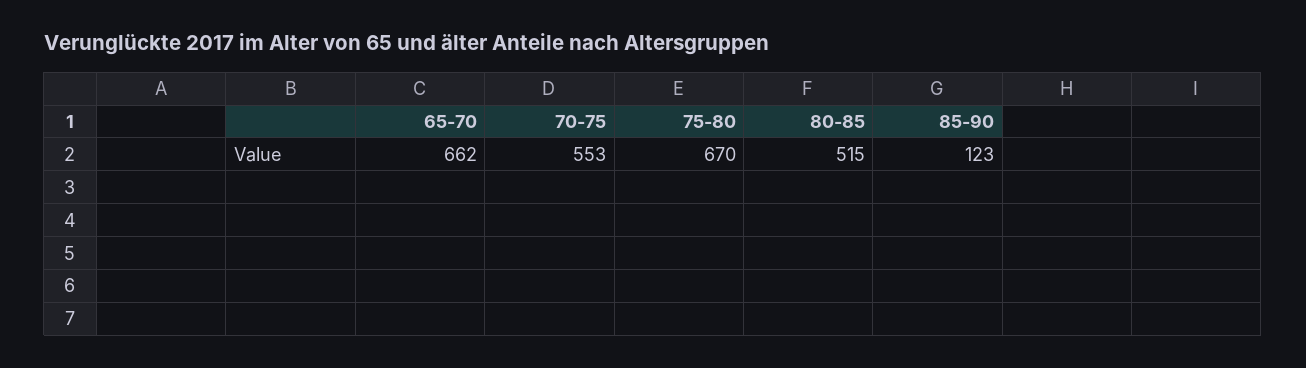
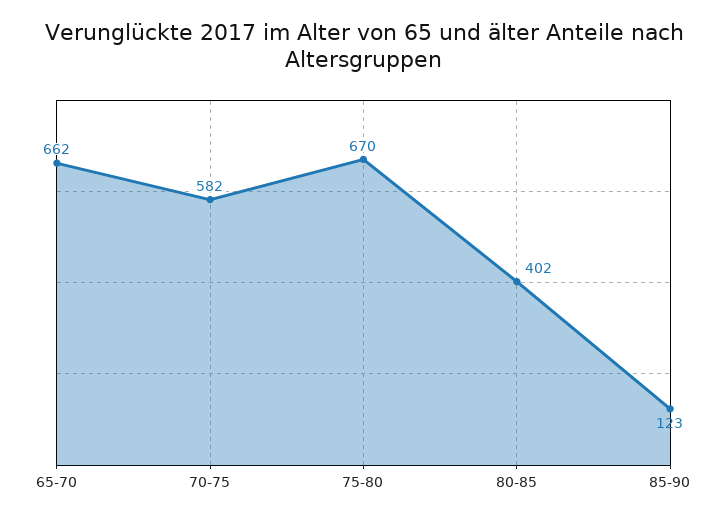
70-75: 553 -> 582
80-85: 515 -> 402

